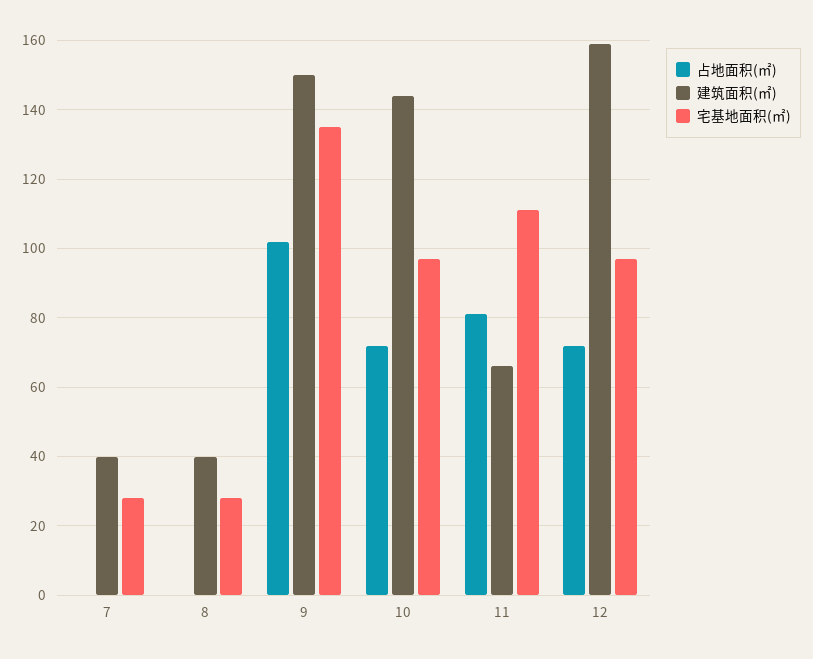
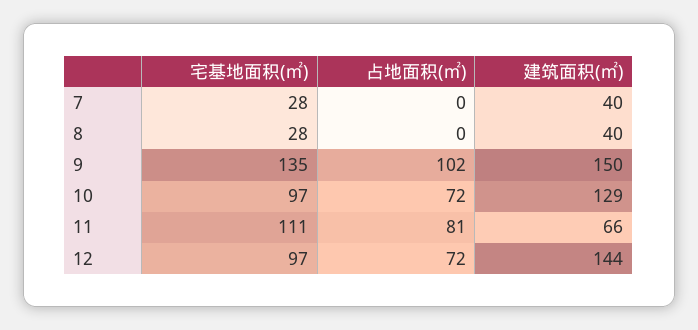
建筑面积(㎡), 10: 145 -> 129
建筑面积(㎡), 12: 160 -> 144

